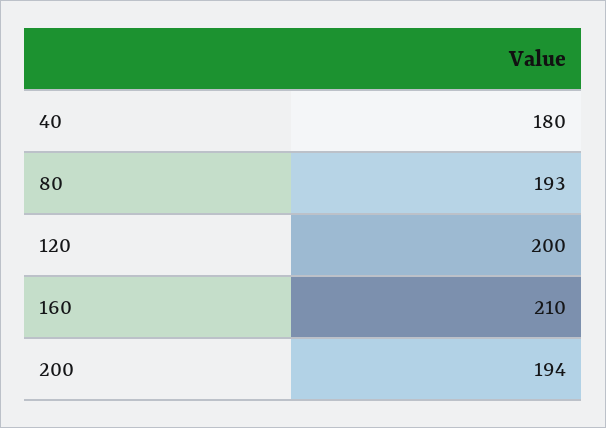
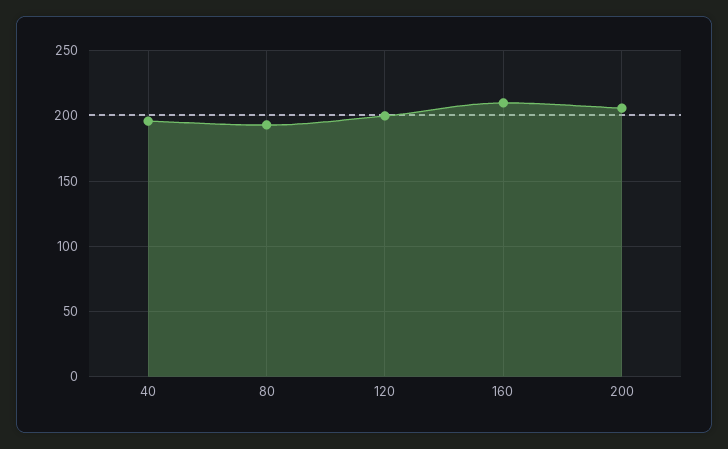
40: 180 -> 195
200: 194 -> 205

